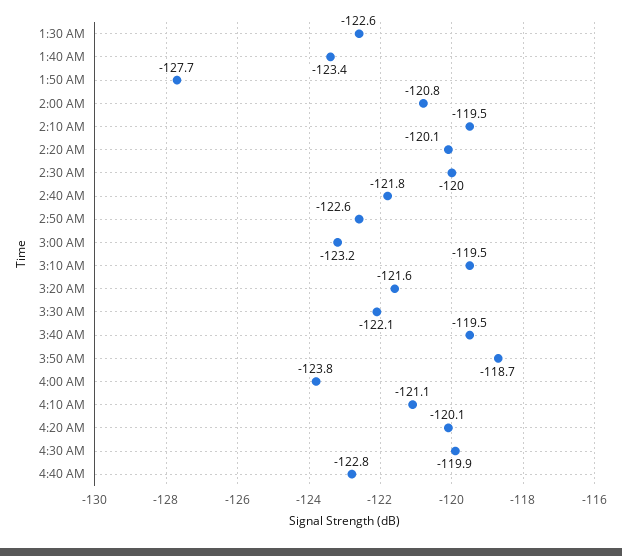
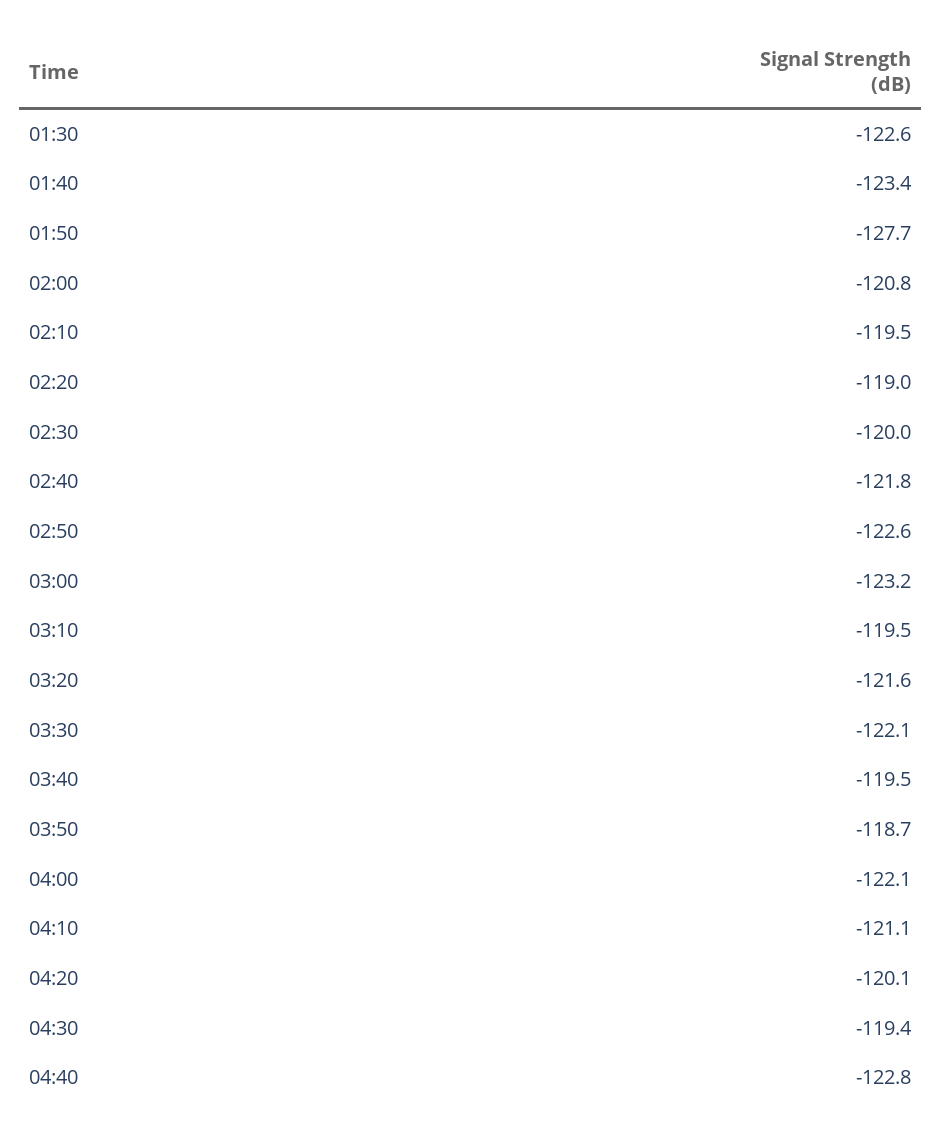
2:20 AM: -120.1 -> -119
4:00 AM: -123.8 -> -122.1
4:30 AM: -119.9 -> -119.4

